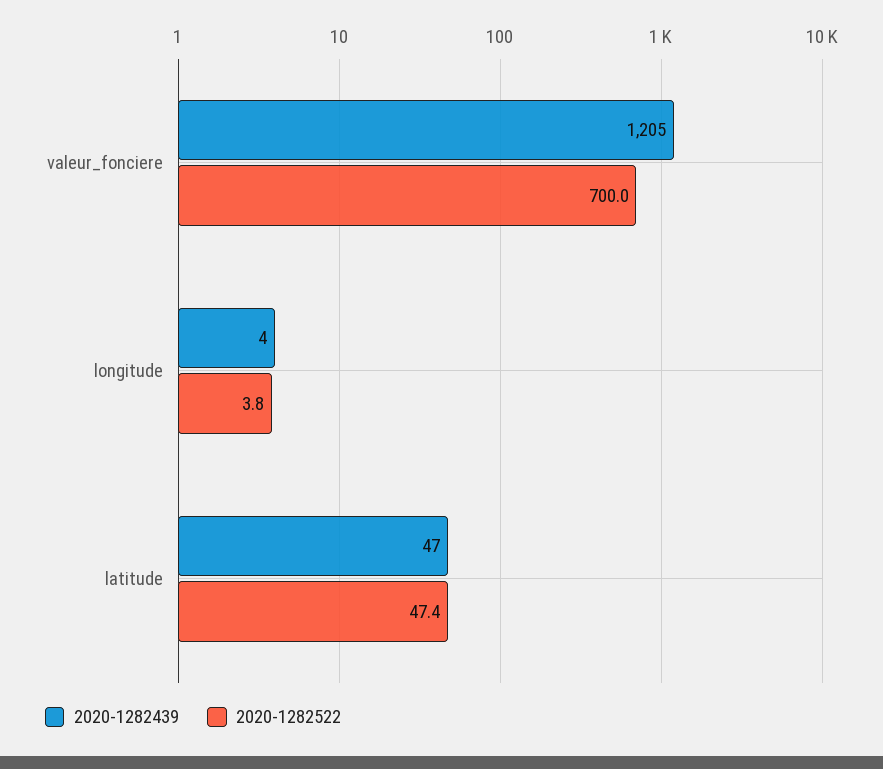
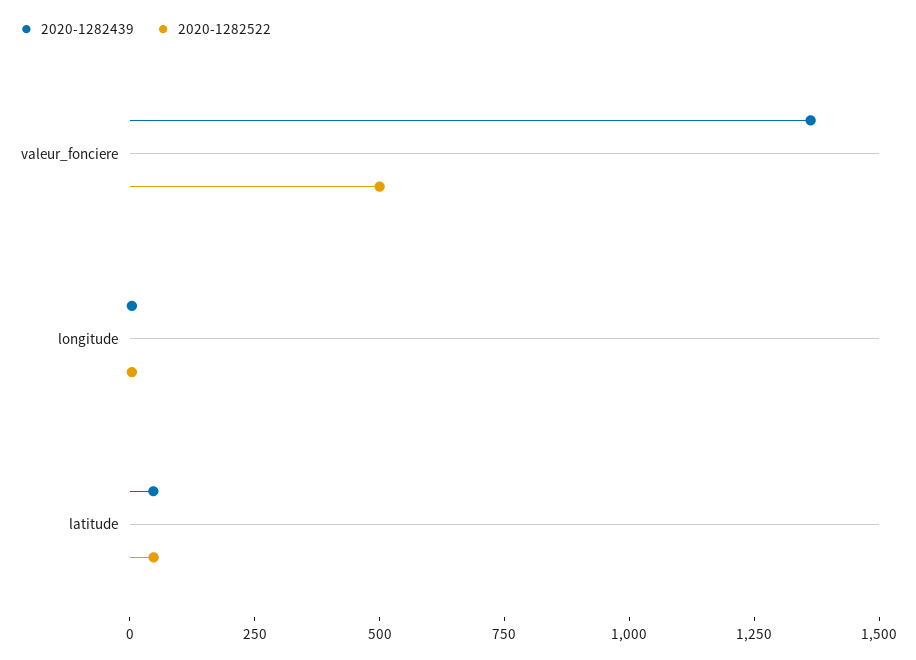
2020-1282439, valeur_fonciere: 1205 -> 1350
2020-1282522, valeur_fonciere: 700 -> 500

